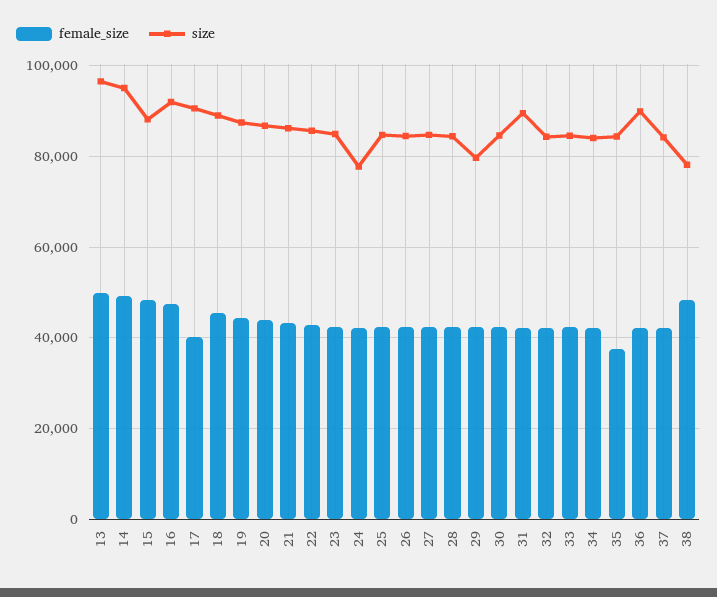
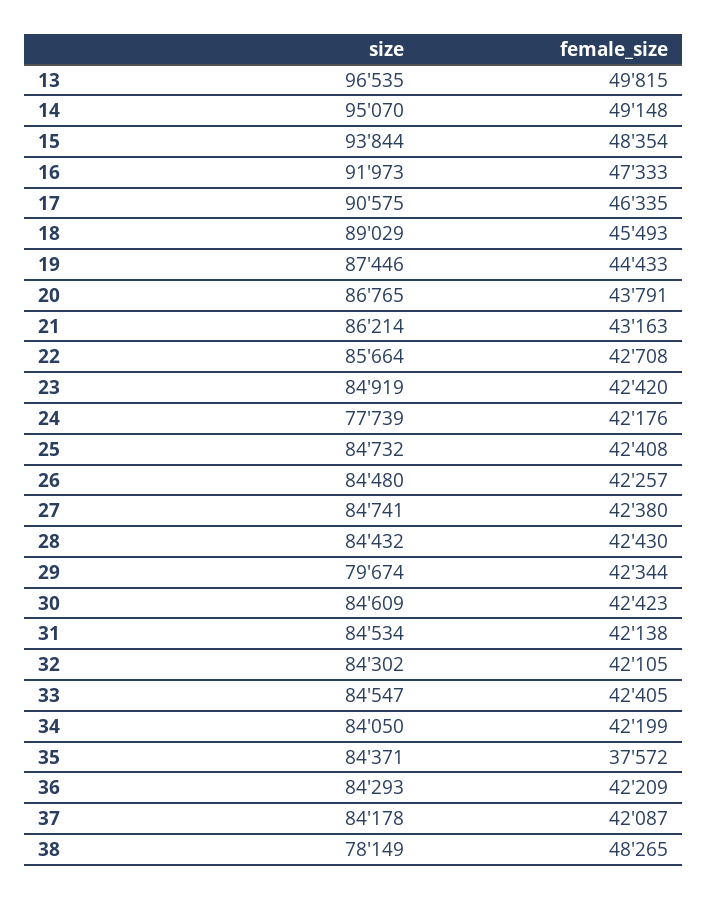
size, 15: 88000 -> 93844
female_size, 17: 40000 -> 46335
size, 31: 90000 -> 84534
size, 36: 90000 -> 84293

